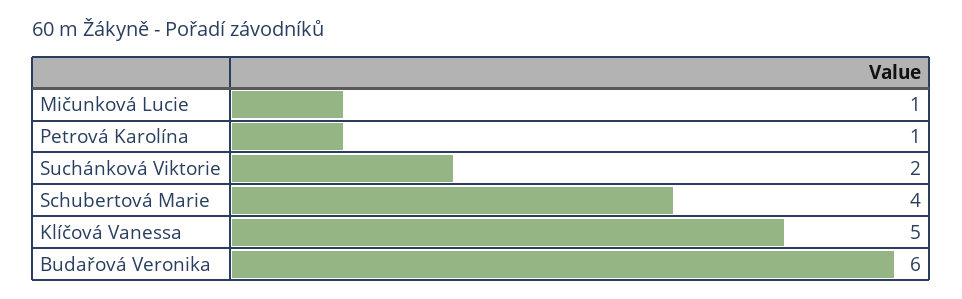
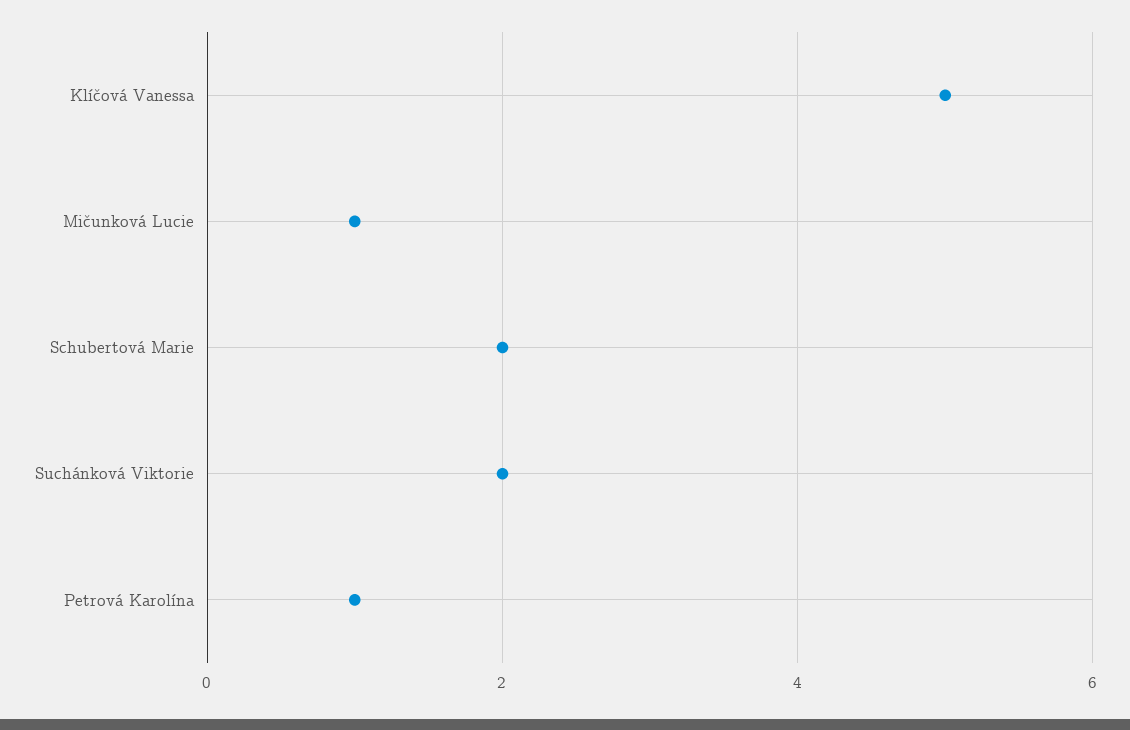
Schubertová Marie: 4 -> 2
Budařová Veronika: 6 -> none

